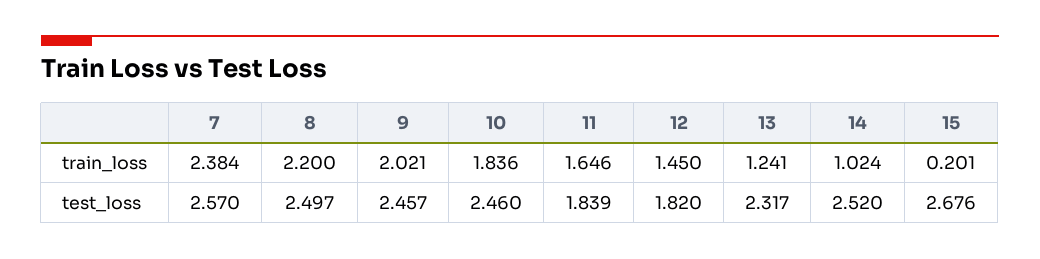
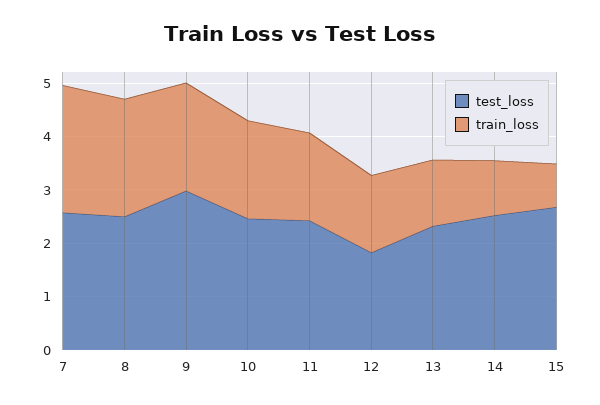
train_loss, 15: 0.201 -> 0.8
test_loss, 9: 2.457 -> 3
test_loss, 11: 1.839 -> 2.4

